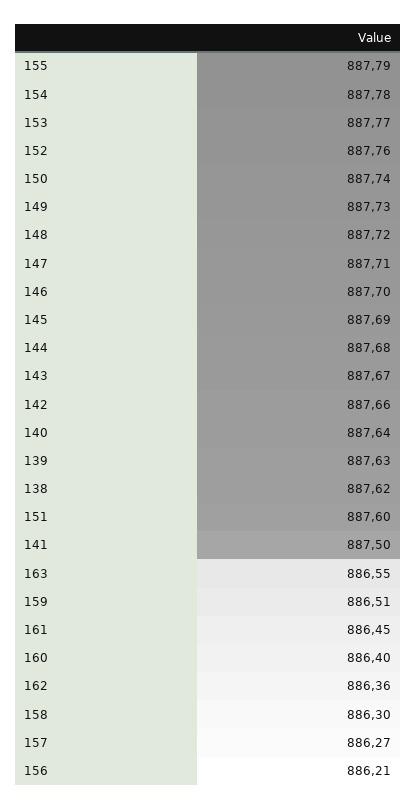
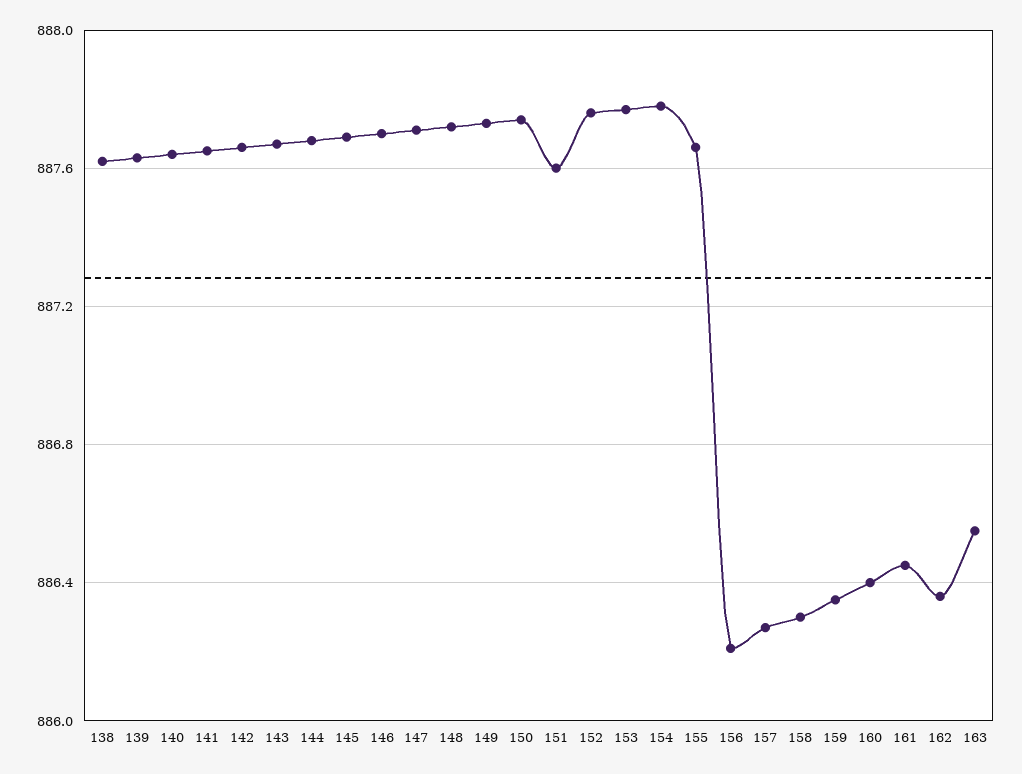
155: 887.79 -> 887.65
141: 887.5 -> 887.65
159: 886.51 -> 886.35

